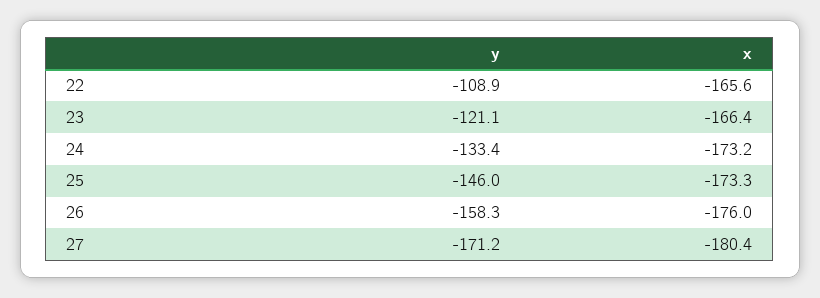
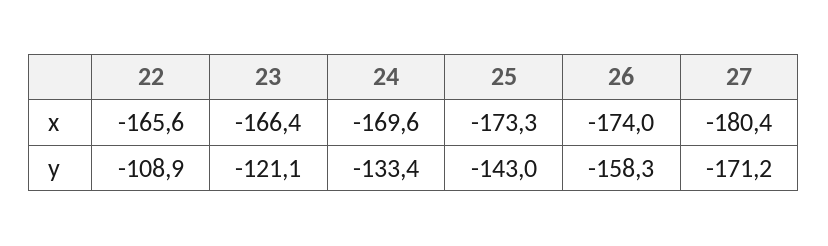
x, 24: -173.2 -> -169.6
y, 25: -146 -> -143
x, 26: -176 -> -174

